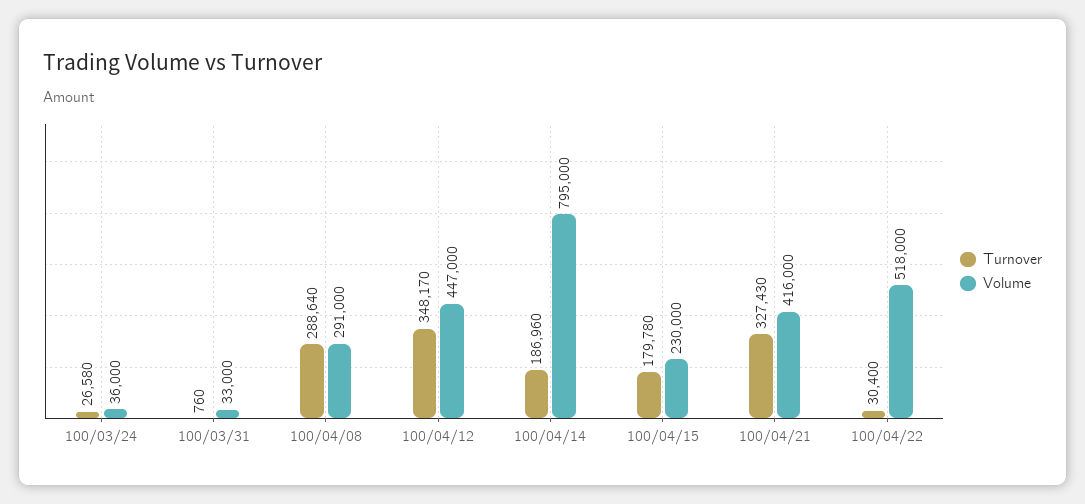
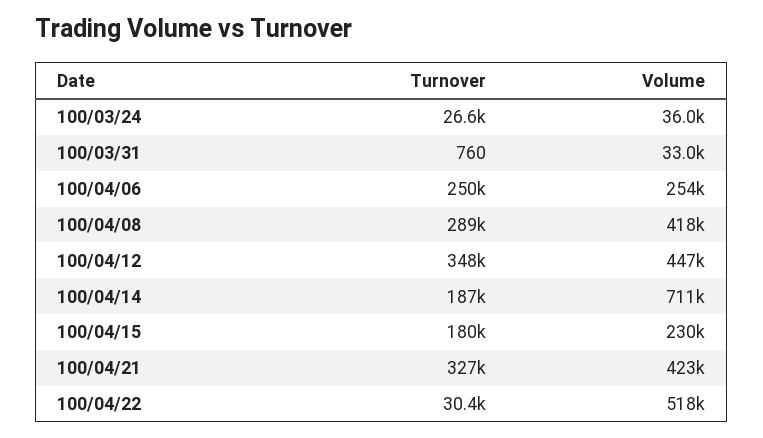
Volume, 100/04/08: 291000 -> 418000
Volume, 100/04/14: 795000 -> 711000
Volume, 100/04/21: 416000 -> 423000
Turnover, 100/04/06: none -> 250000
Volume, 100/04/06: none -> 254000

